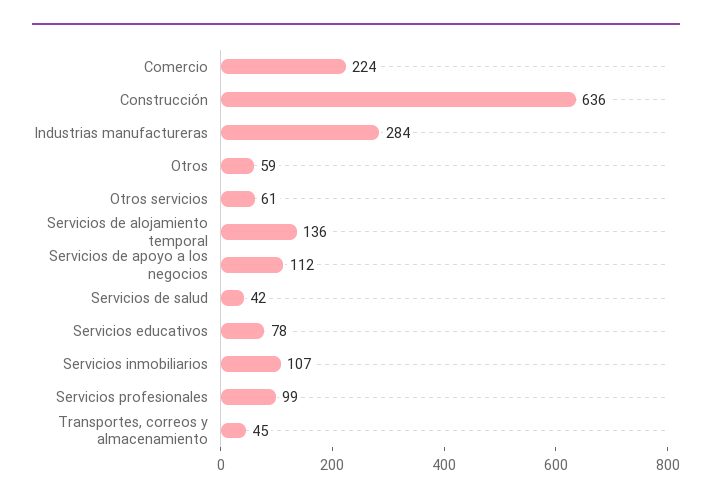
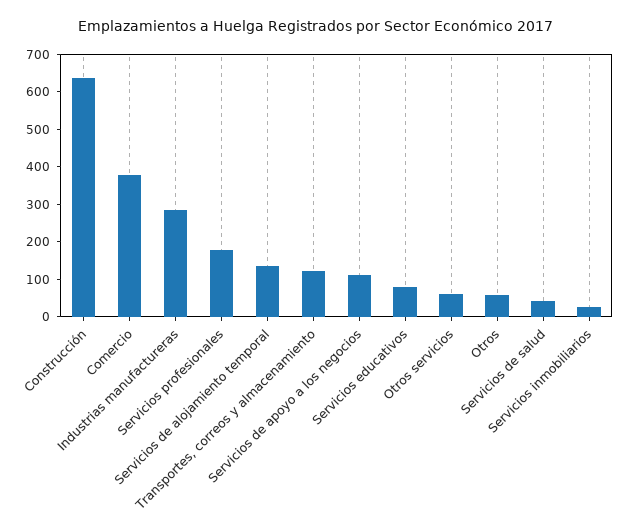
Comercio: 224 -> 375
Servicios inmobiliarios: 107 -> 25
Servicios profesionales: 99 -> 175
Transportes, correos y almacenamiento: 45 -> 125

